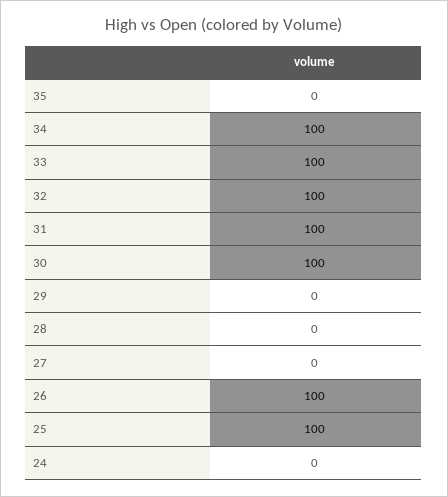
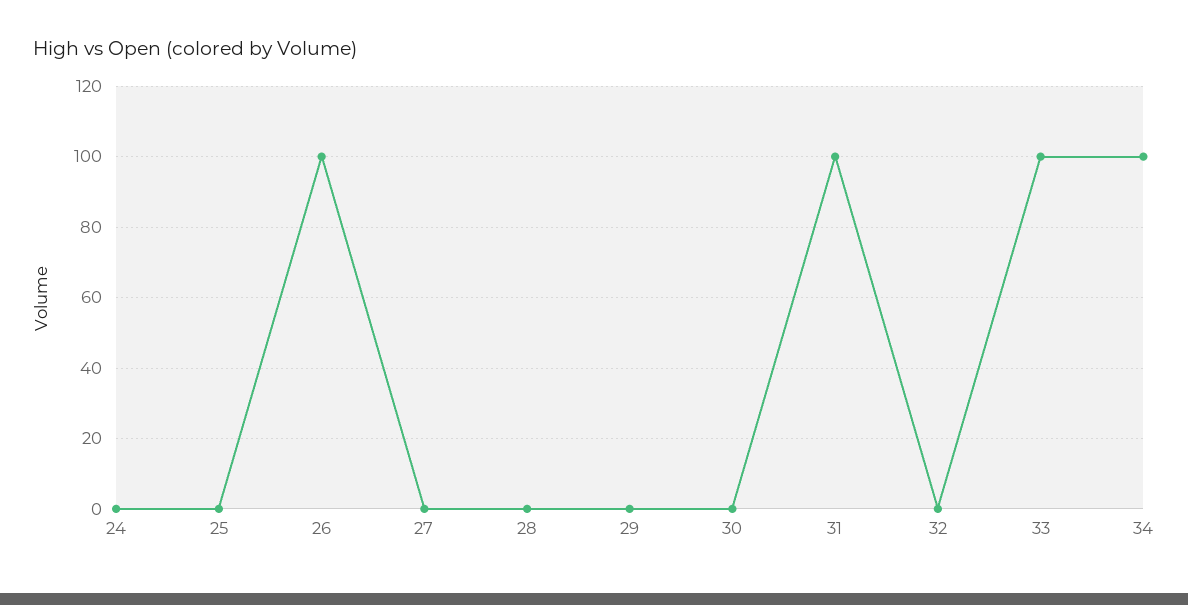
35: 0 -> none
32: 100 -> 0
30: 100 -> 0
25: 100 -> 0

